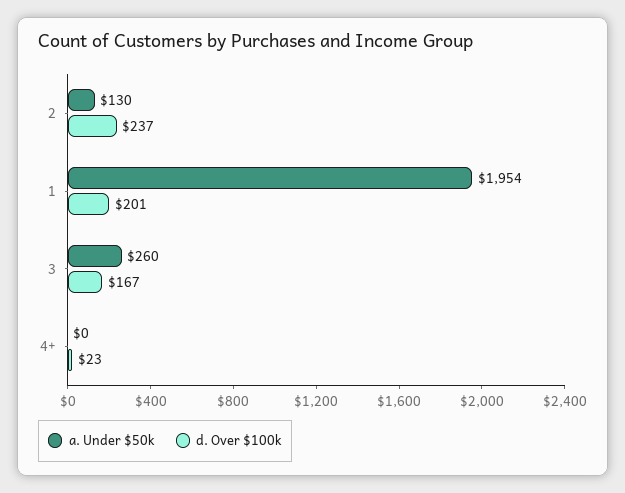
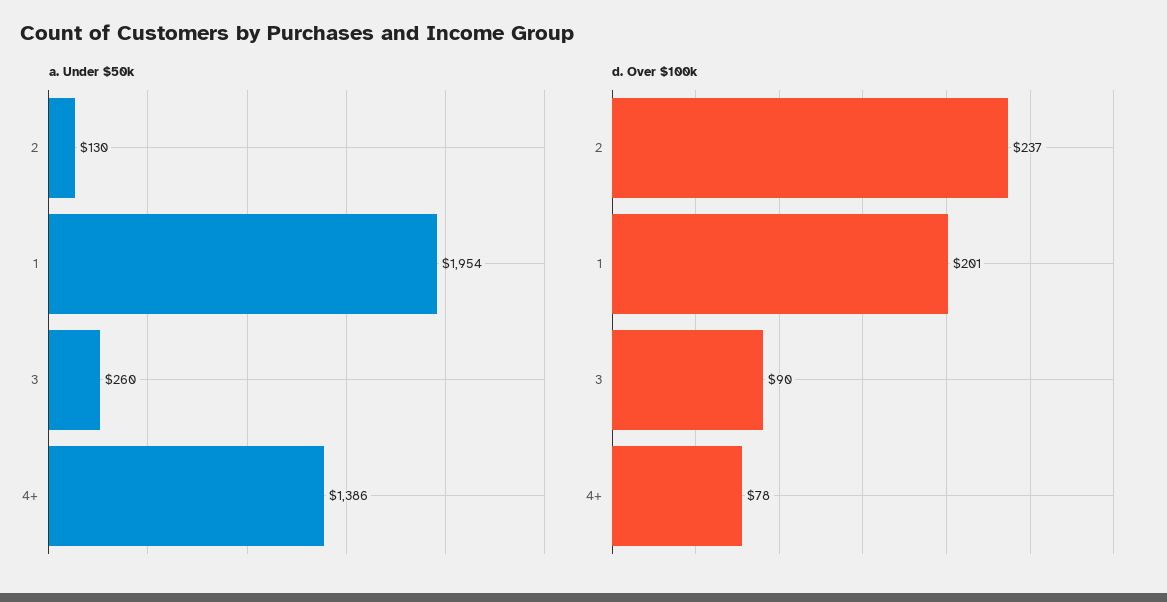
d. Over $100k, 3: 167 -> 90
a. Under $50k, 4+: 0 -> 1386
d. Over $100k, 4+: 23 -> 78

